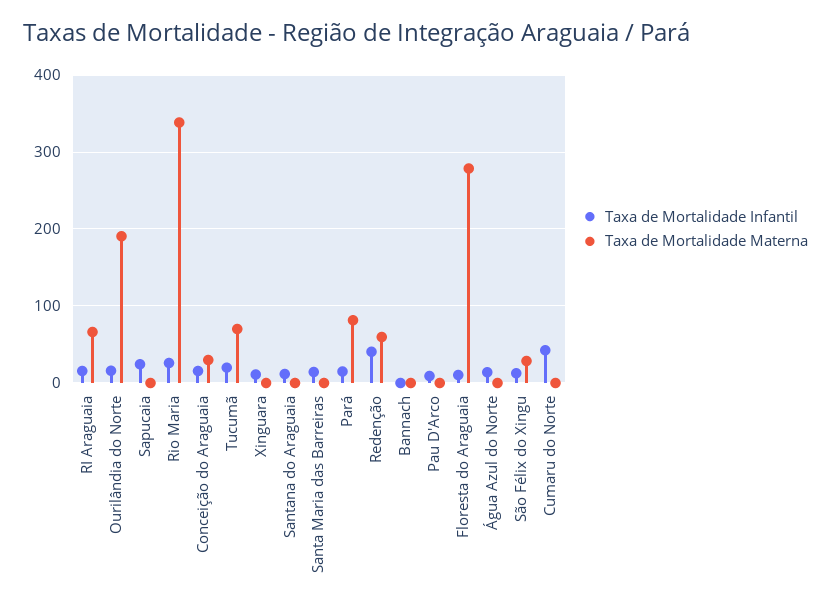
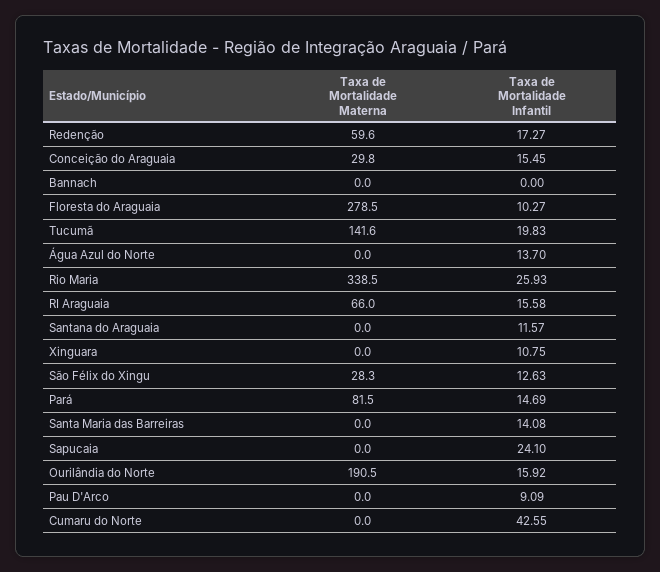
Taxa de Mortalidade Materna, Tucumã: 70 -> 141.6
Taxa de Mortalidade Infantil, Redenção: 40 -> 17.27

